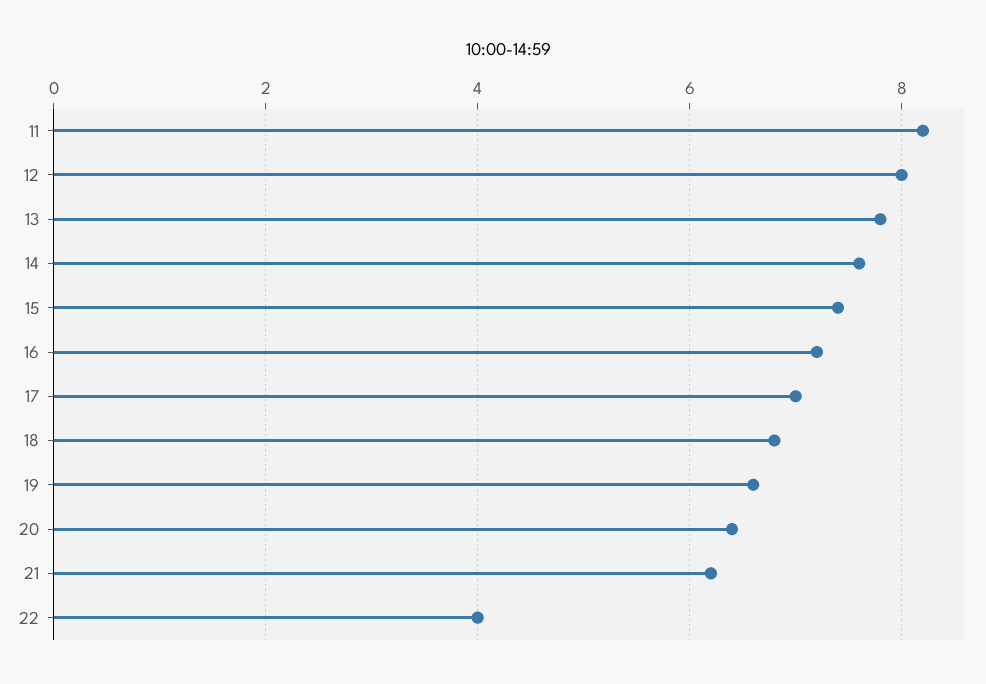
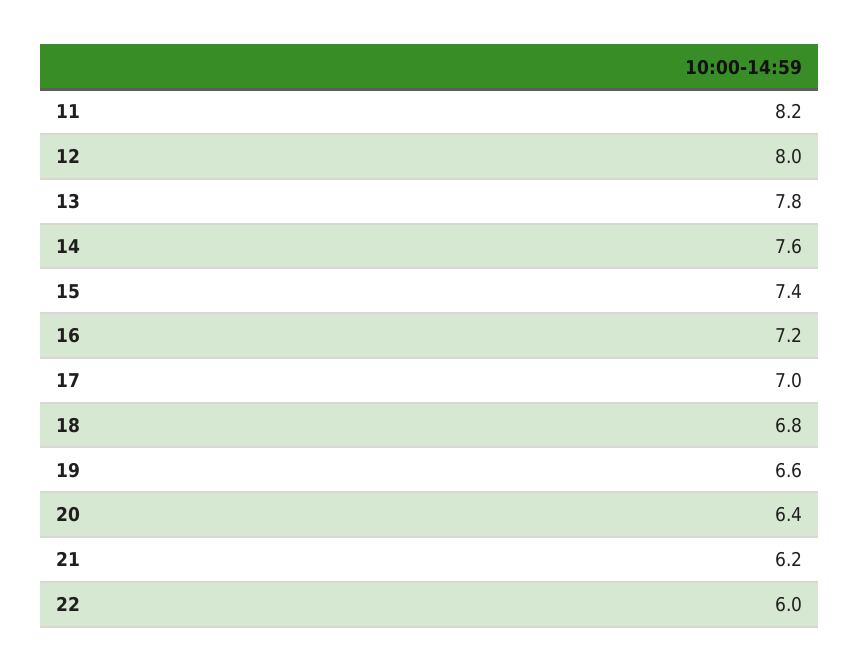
22: 4 -> 6

